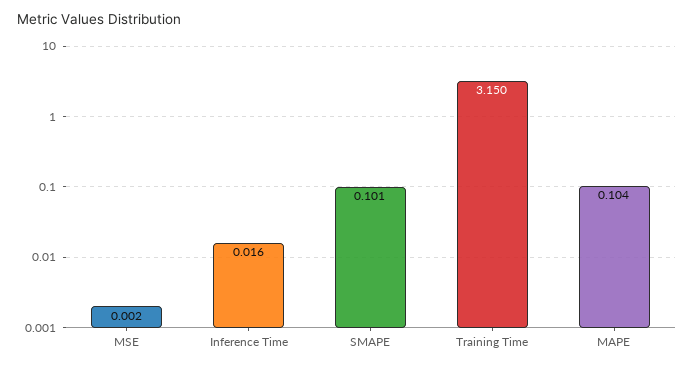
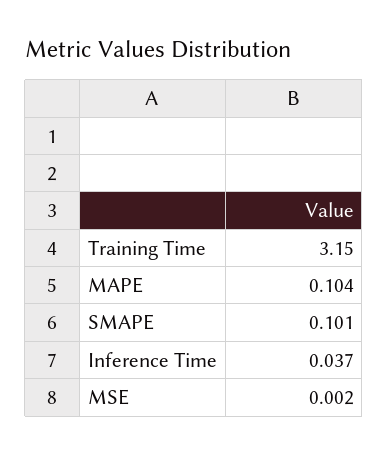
Inference Time: 0.016 -> 0.037

